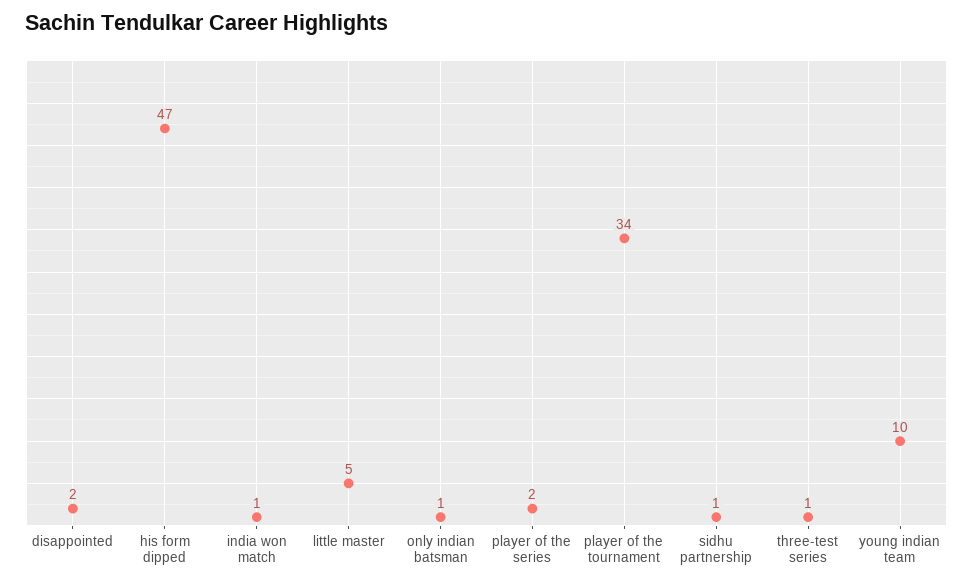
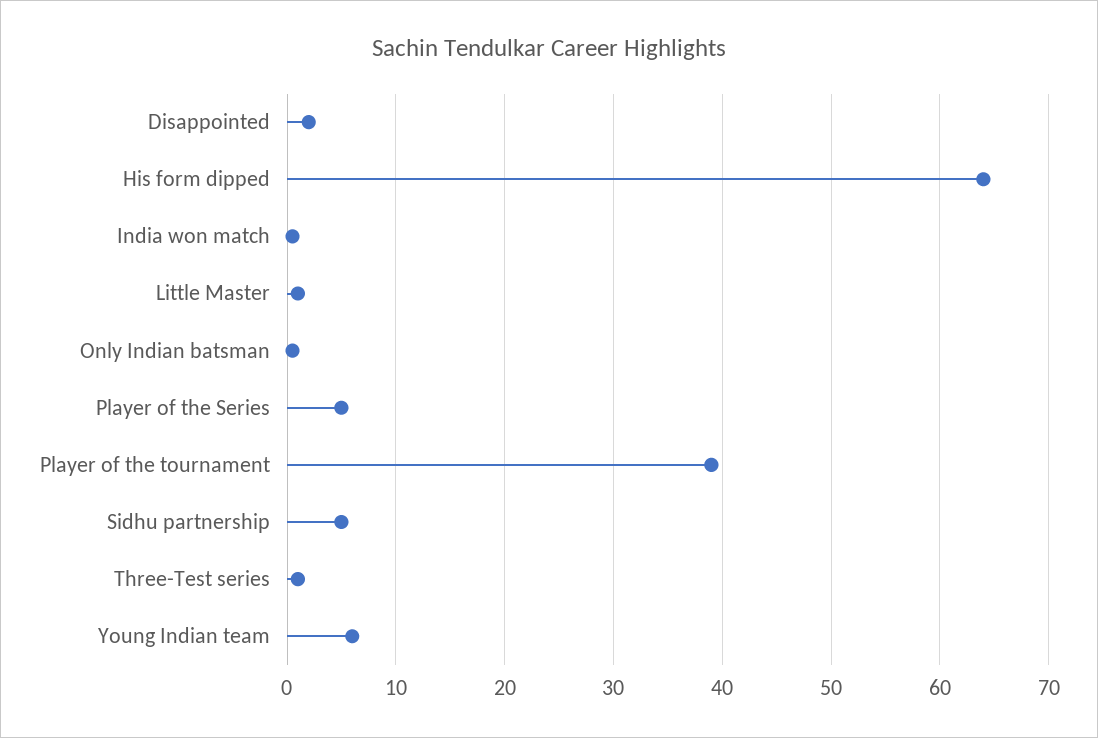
his form dipped: 47 -> 64
little master: 5 -> 1
player of the series: 2 -> 5
player of the tournament: 34 -> 39
sidhu partnership: 1 -> 5
young indian team: 10 -> 6

